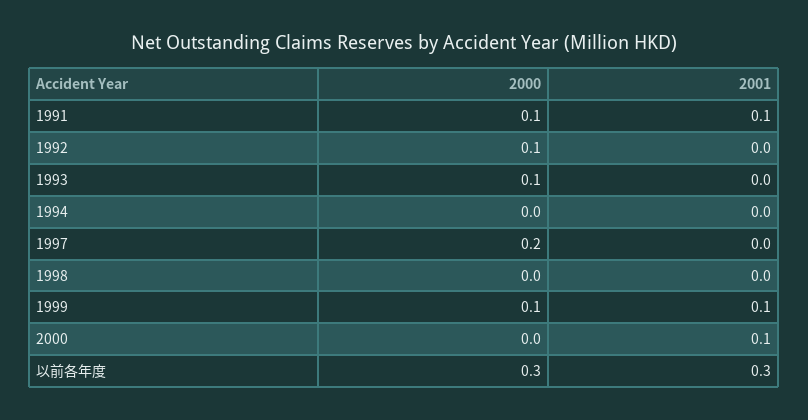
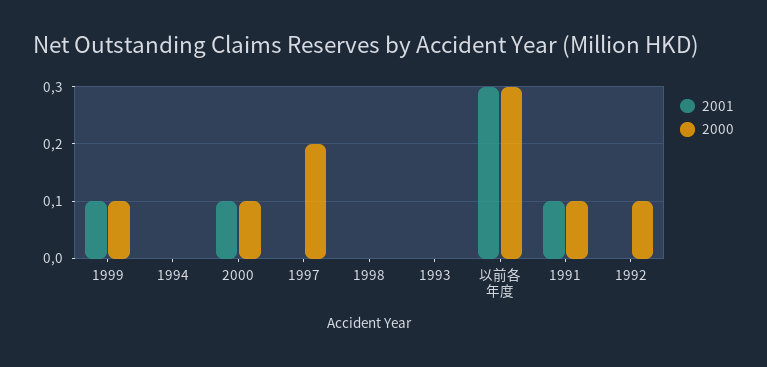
2000, 1993: 0.1 -> 0
2000, 2000: 0 -> 0.1

